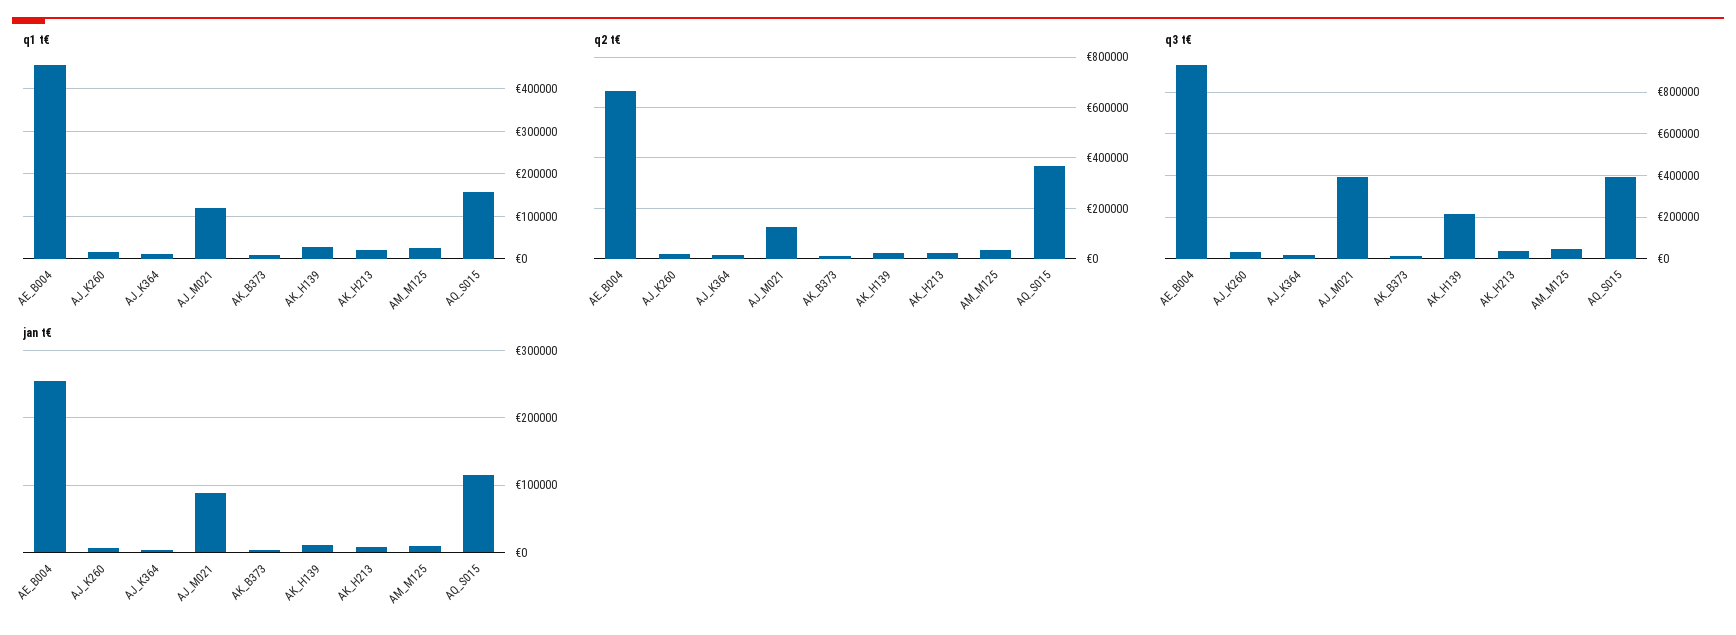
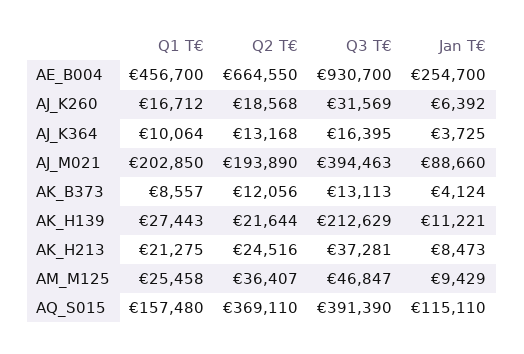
q1 t€, AJ_M021: 120000 -> 202850
q2 t€, AJ_M021: 125000 -> 193890

